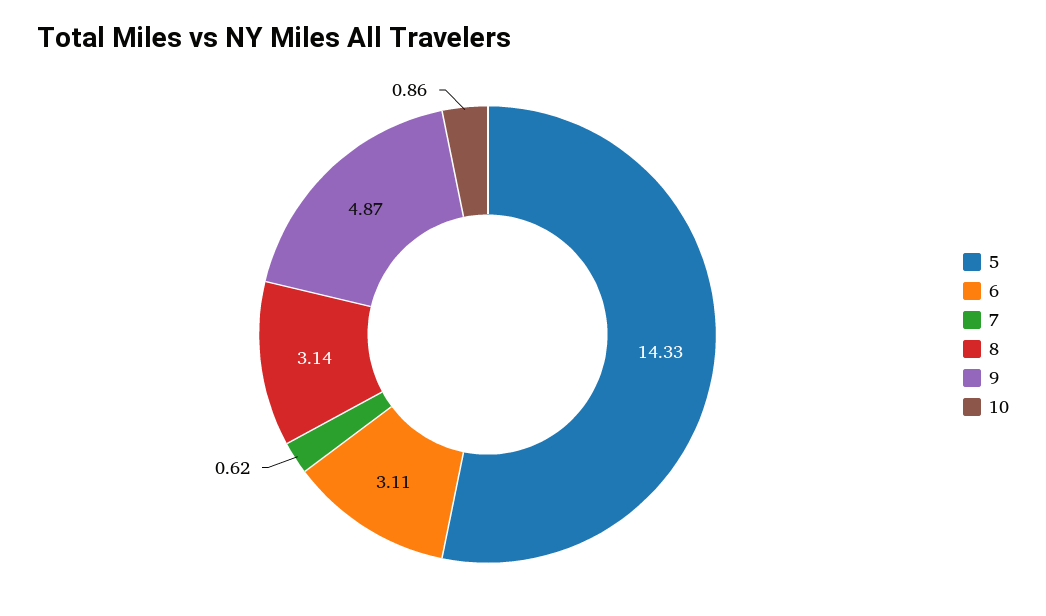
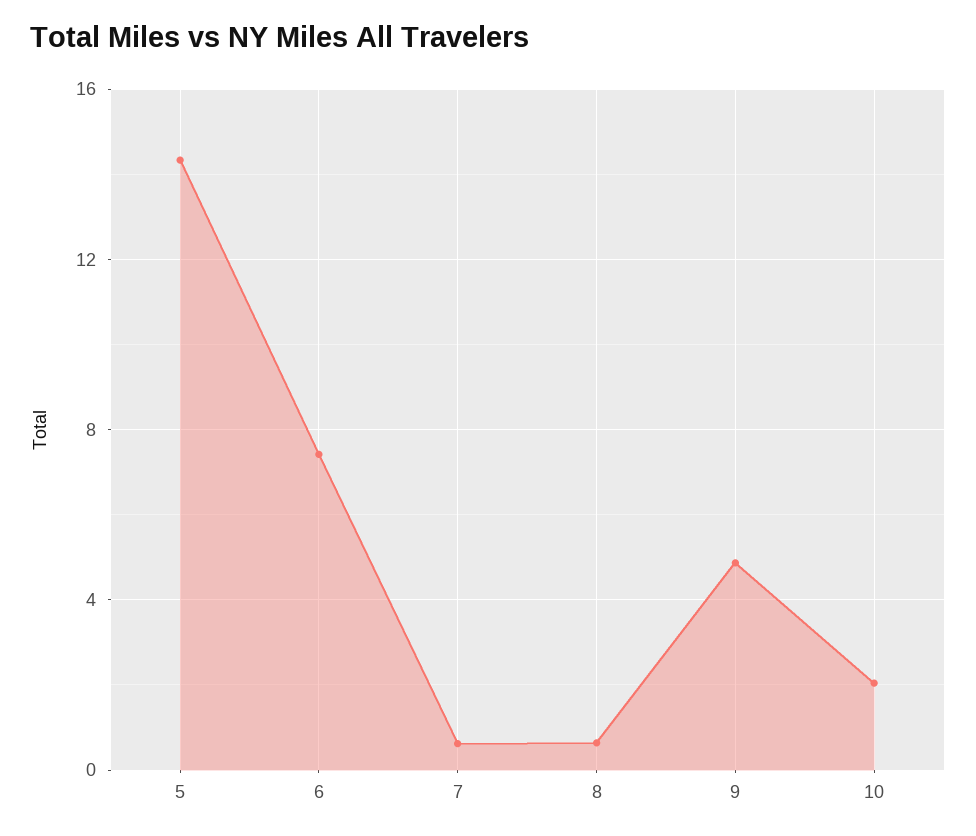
6: 3.11 -> 7.5
8: 3.14 -> 0.5
10: 0.86 -> 2

